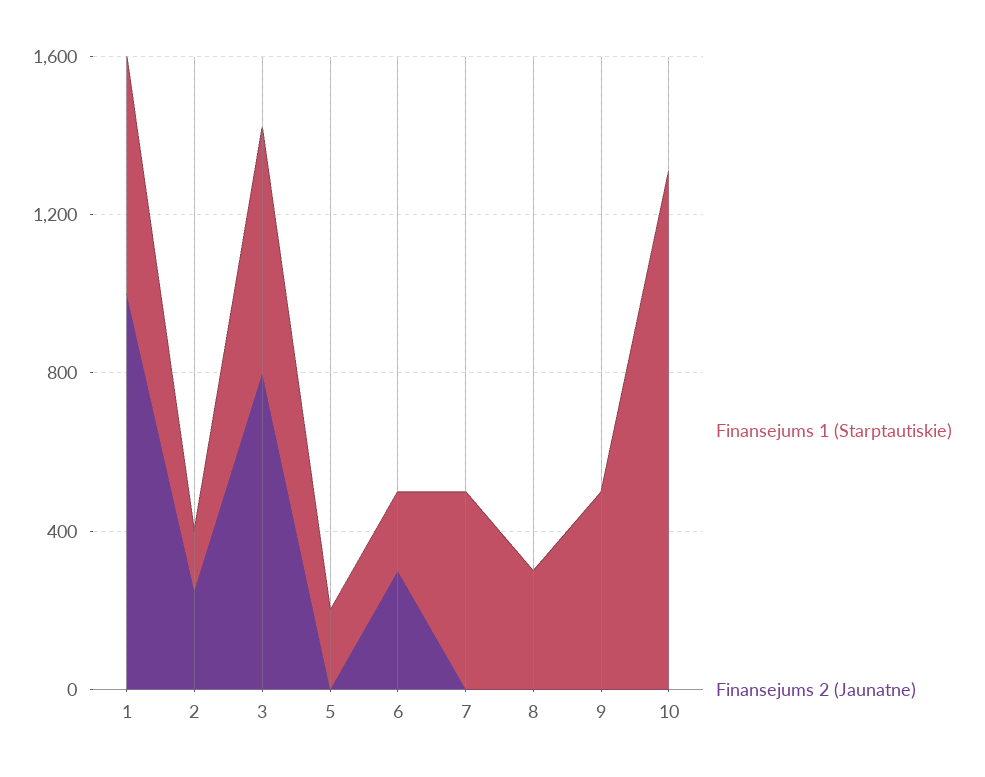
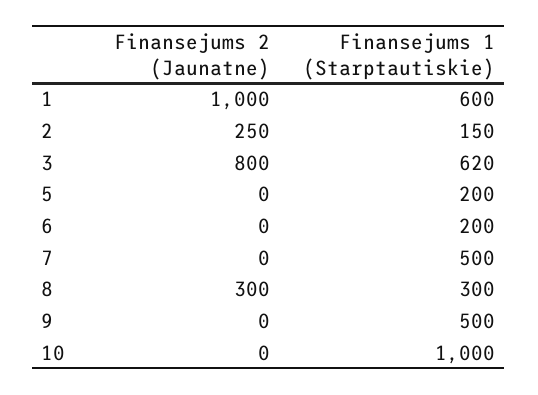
Finansejums 2 (Jaunatne), 6: 300 -> 0
Finansejums 2 (Jaunatne), 8: 0 -> 300
Finansejums 1 (Starptautiskie), 10: 1300 -> 1000

